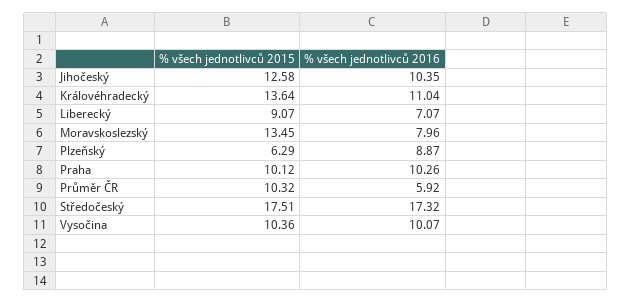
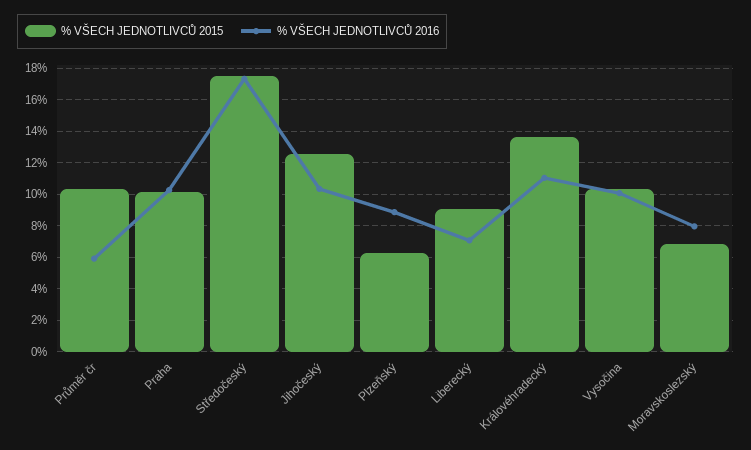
% všech jednotlivců 2015, Moravskoslezský: 13.45 -> 7

